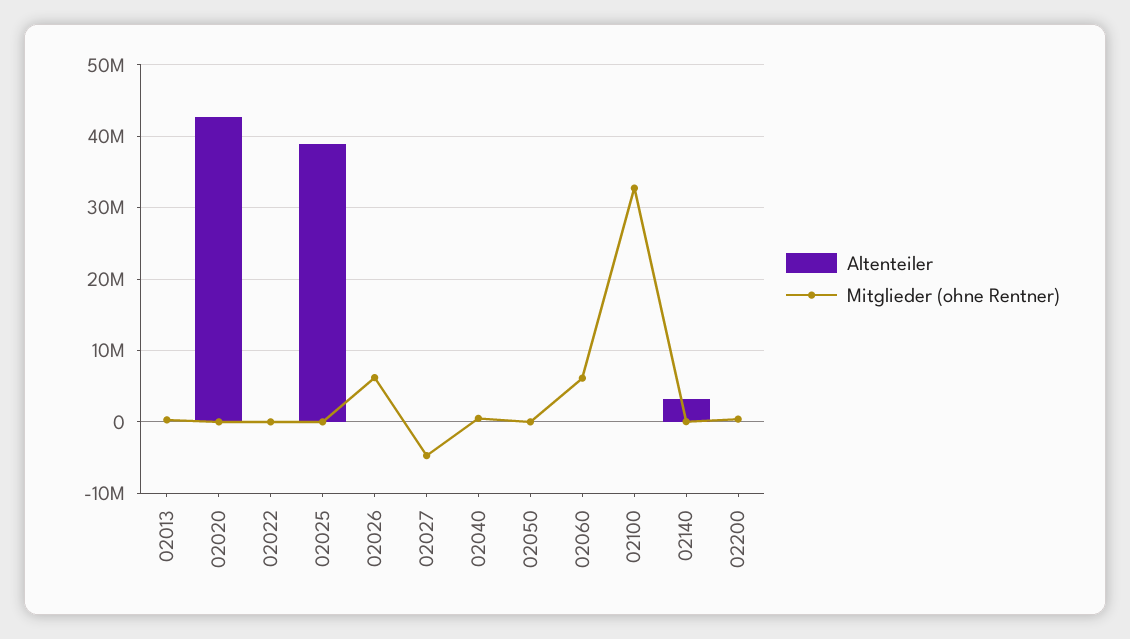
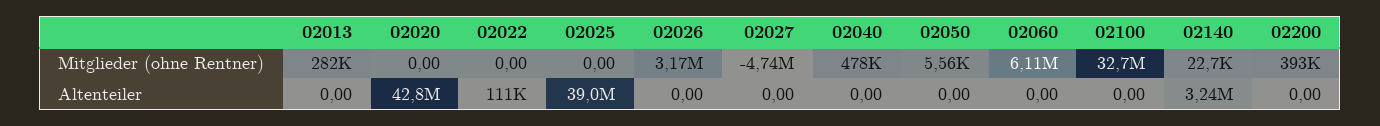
Mitglieder (ohne Rentner), 02026: 6000000 -> 3170000

